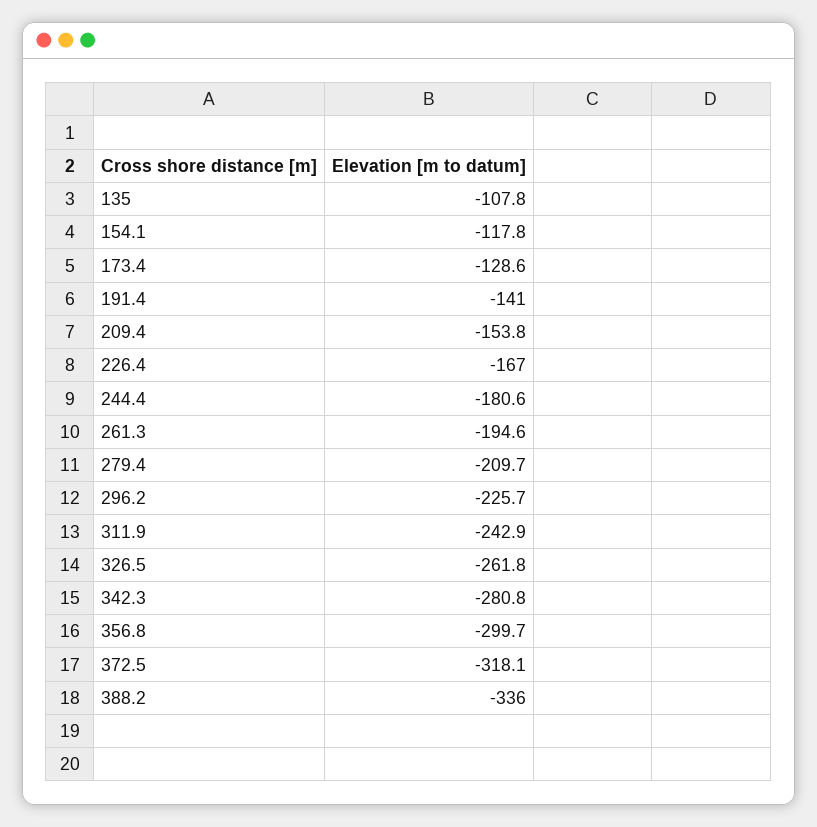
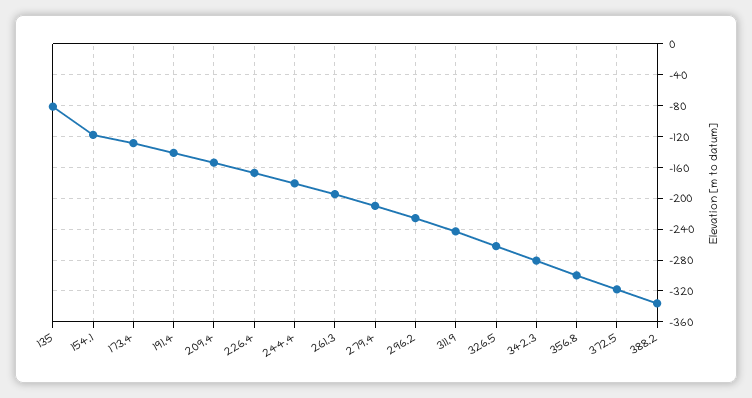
135: -107.8 -> -80

